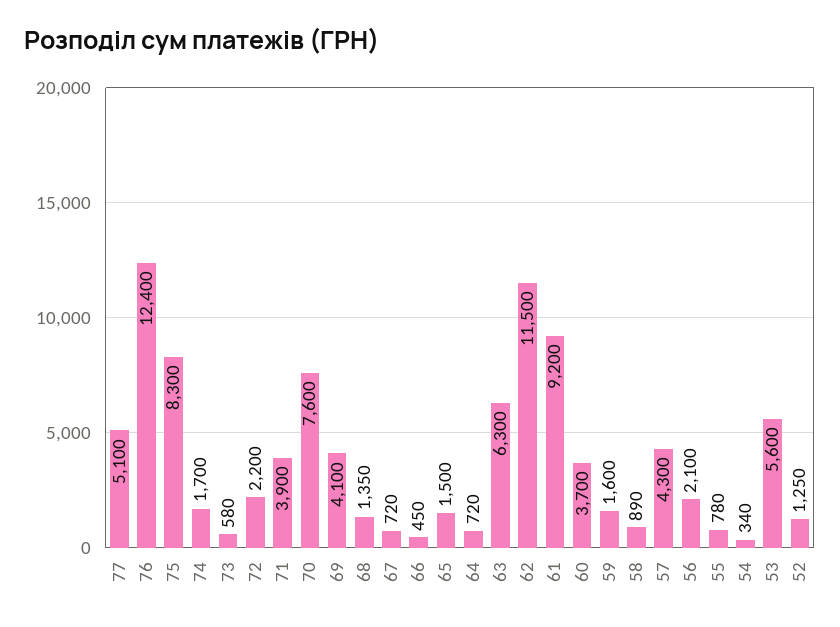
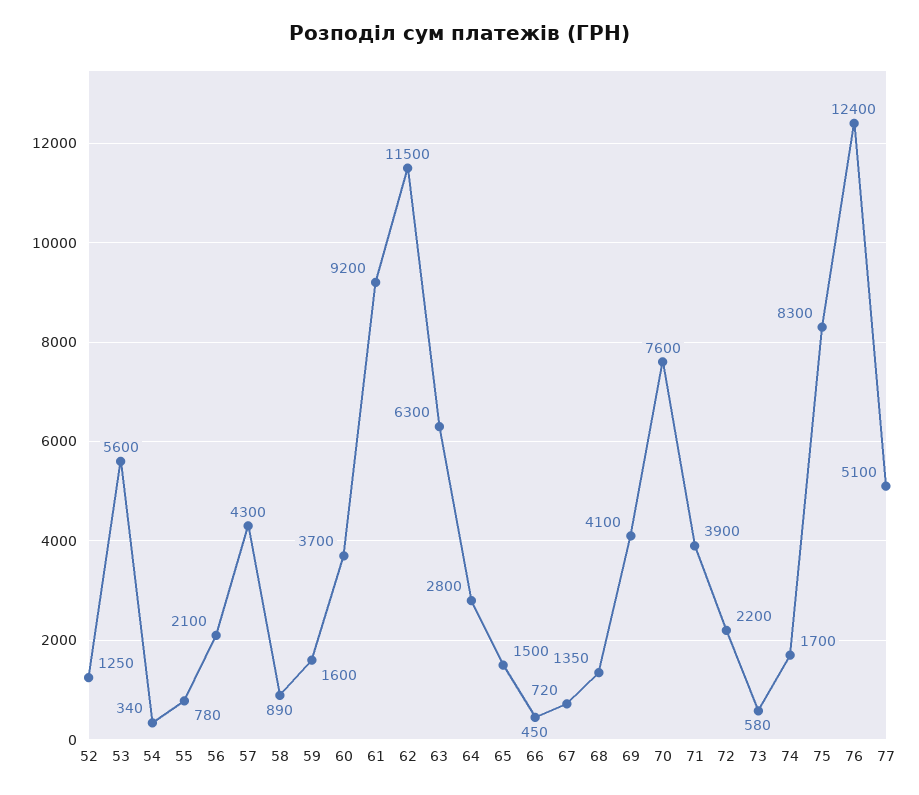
64: 720 -> 2800

